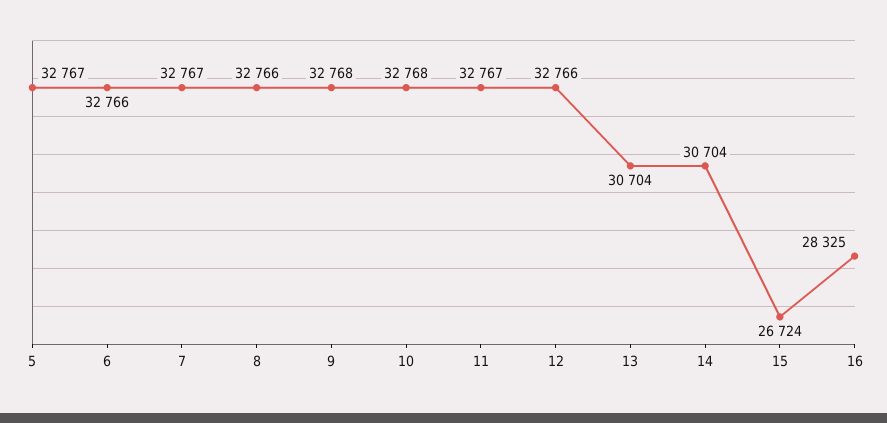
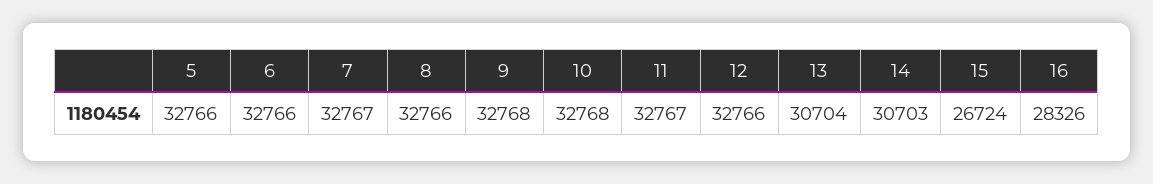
5: 32767 -> 32766
14: 30704 -> 30703
16: 28325 -> 28326

